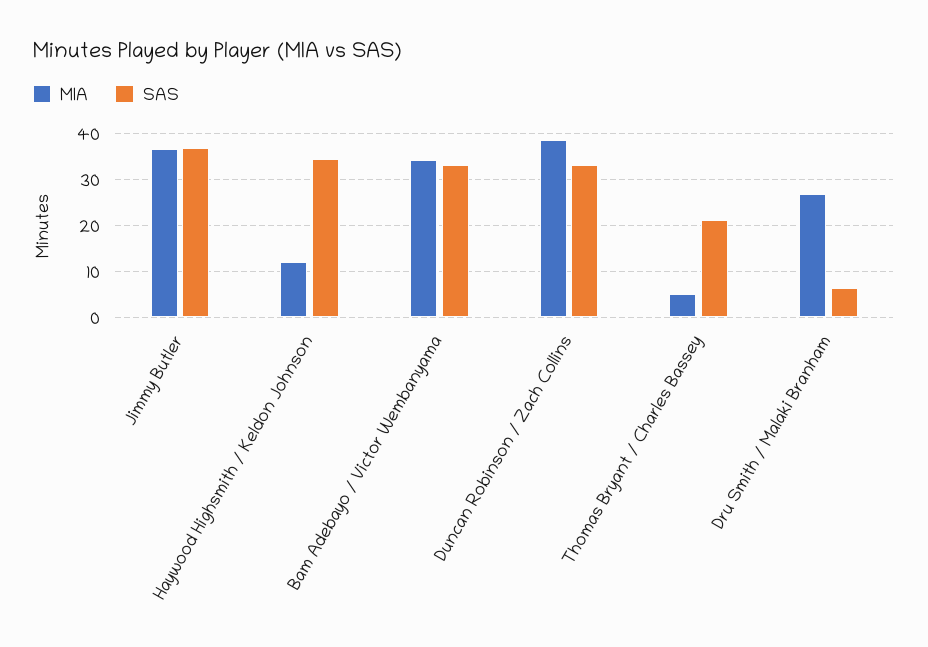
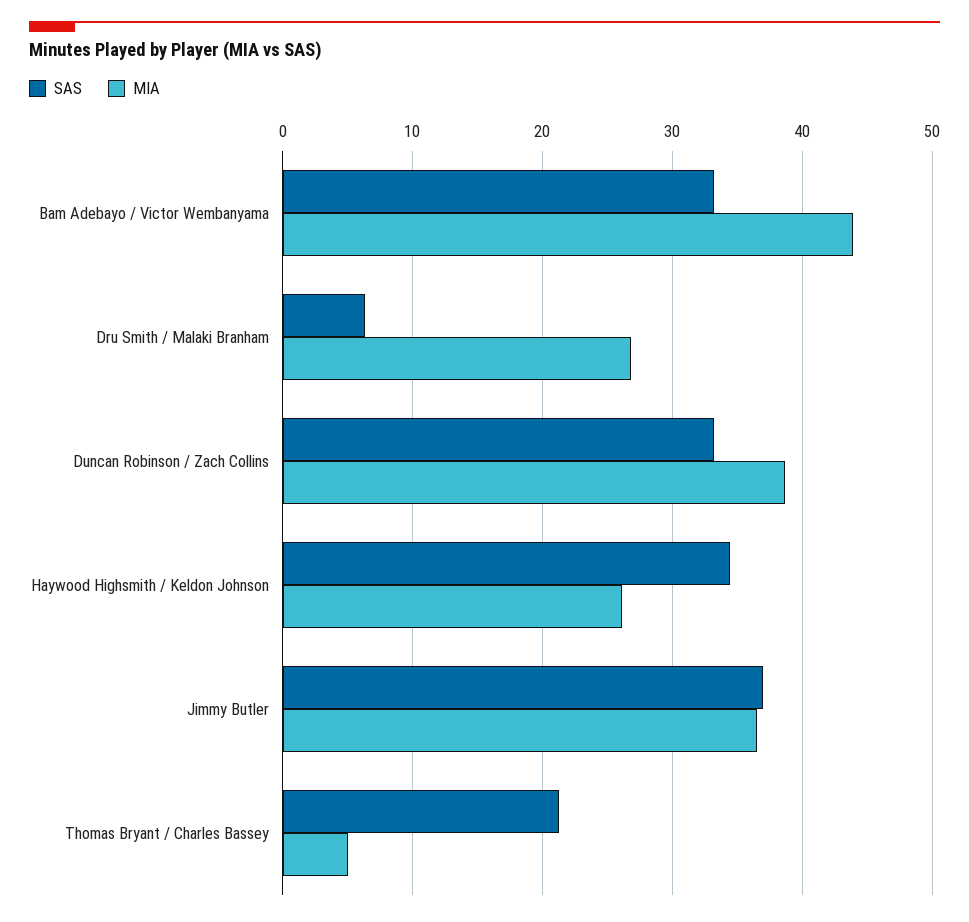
MIA, Haywood Highsmith / Keldon Johnson: 12 -> 26
MIA, Bam Adebayo / Victor Wembanyama: 34 -> 44

